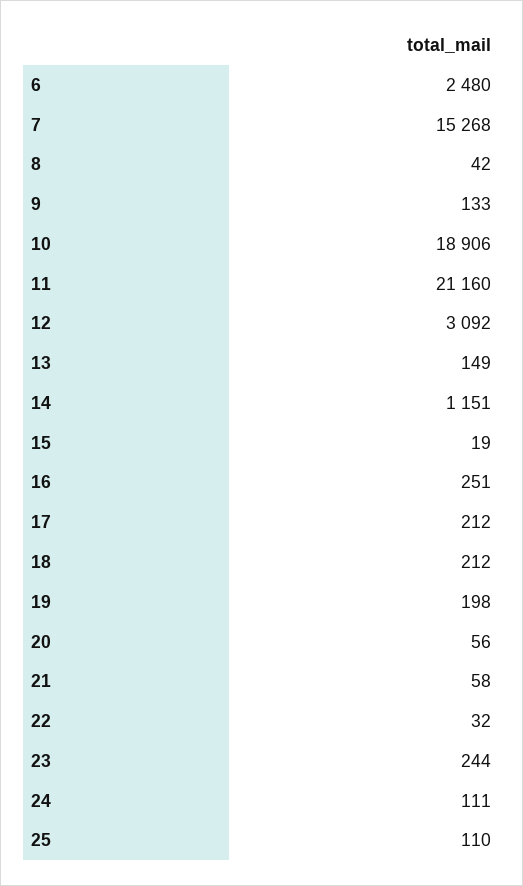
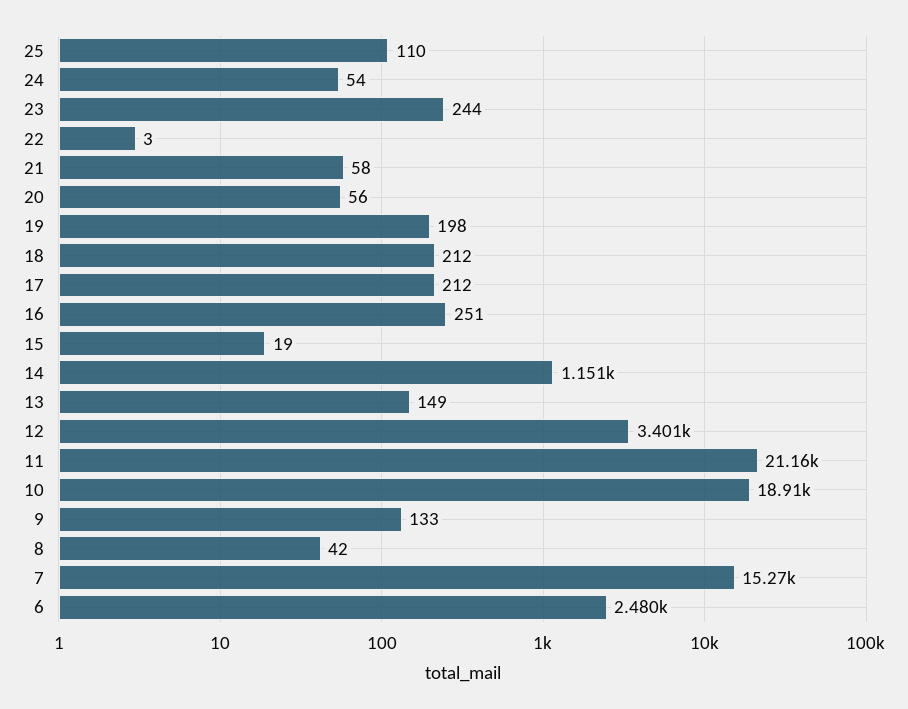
12: 3092 -> 3401
22: 32 -> 3
24: 111 -> 54

